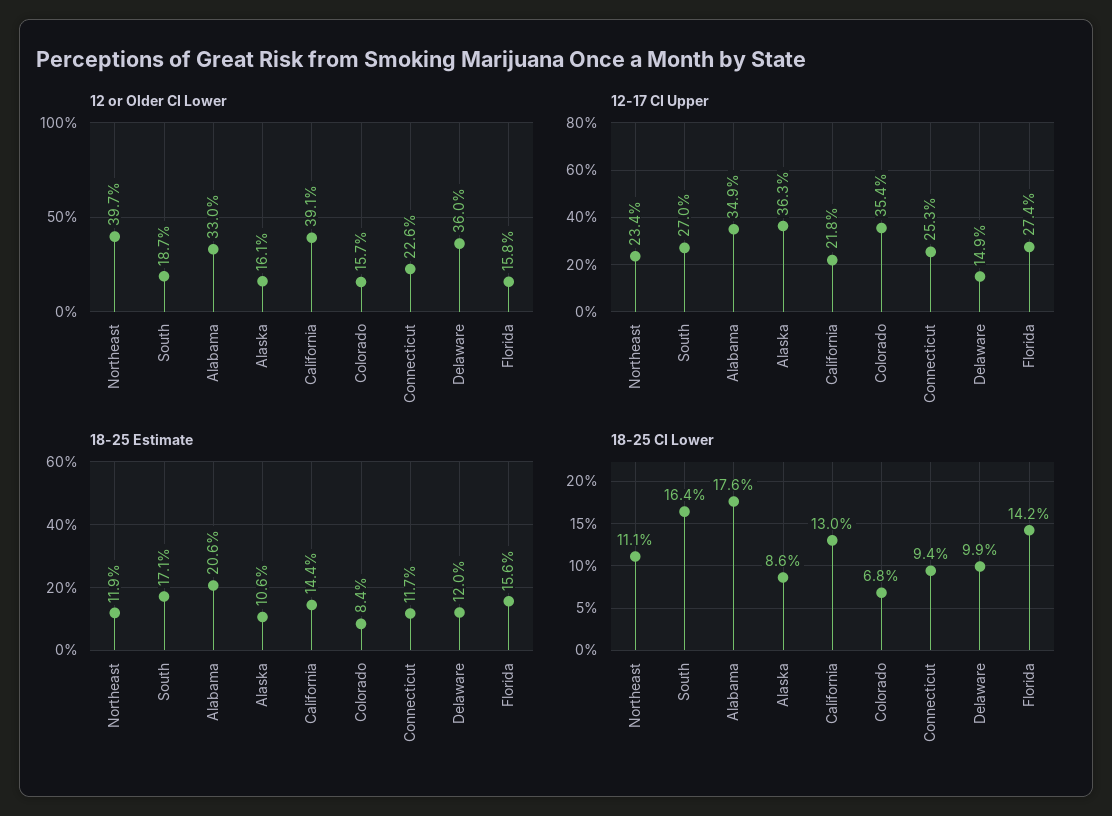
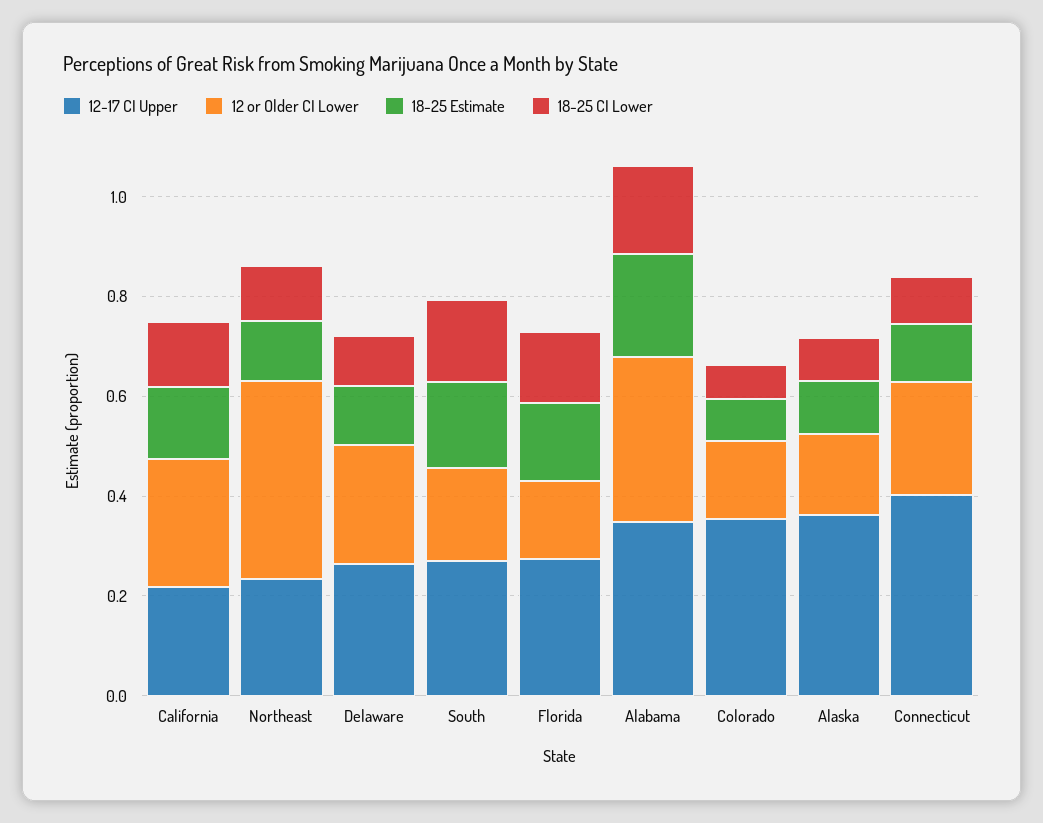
12 or Older CI Lower, California: 0.391 -> 0.25
12 or Older CI Lower, Delaware: 0.36 -> 0.25
12-17 CI Upper, Connecticut: 0.253 -> 0.4
12-17 CI Upper, Delaware: 0.149 -> 0.25

